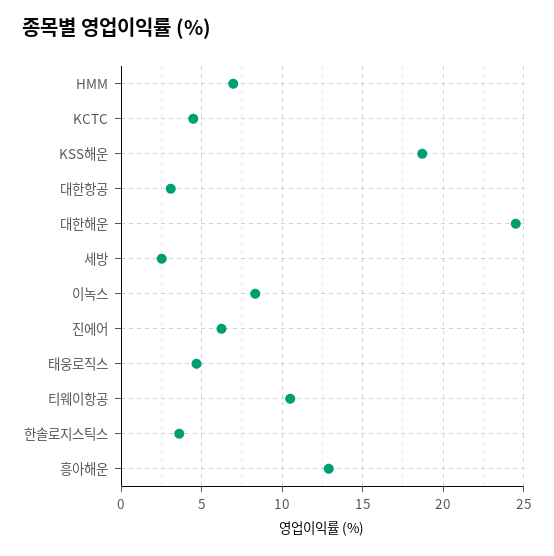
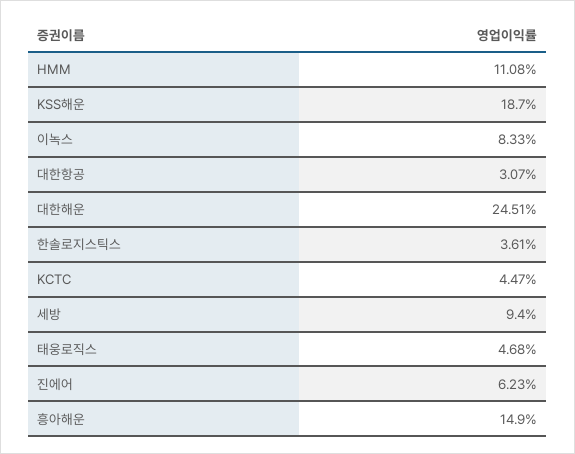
HMM: 7 -> 11.08
세방: 2.5 -> 9.4
티웨이항공: 10.5 -> none
흥아해운: 13 -> 14.9

